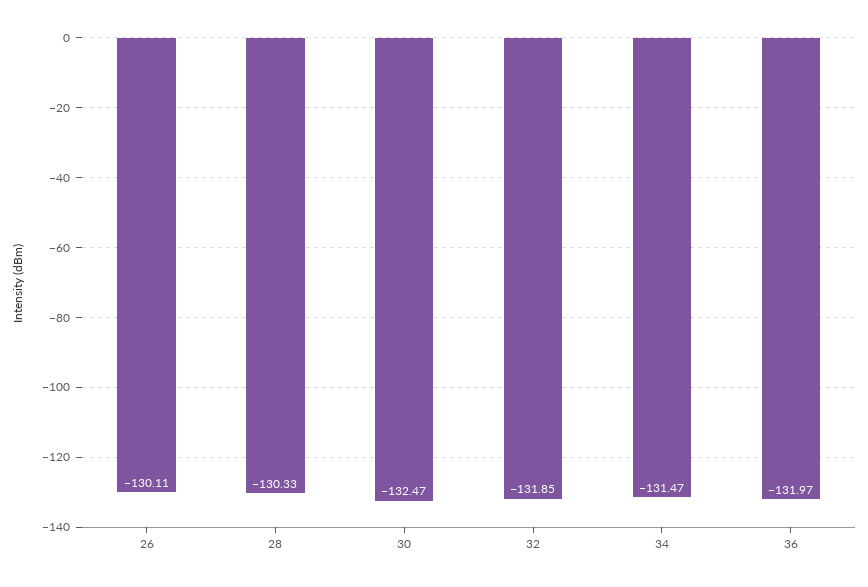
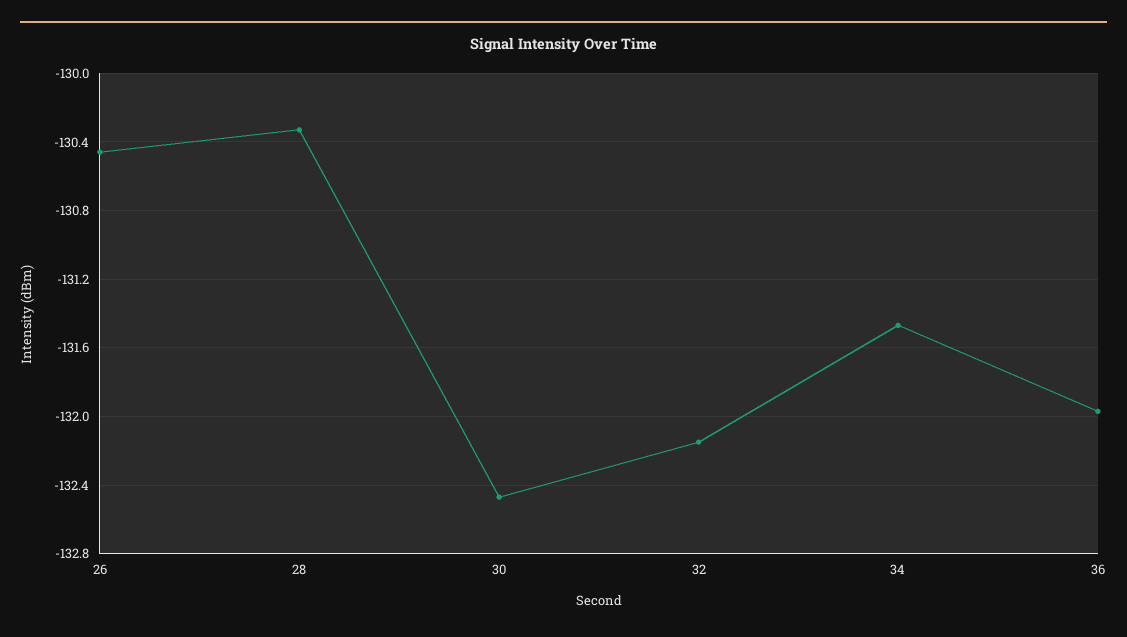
26: -130.11 -> -130.45
32: -131.85 -> -132.15

